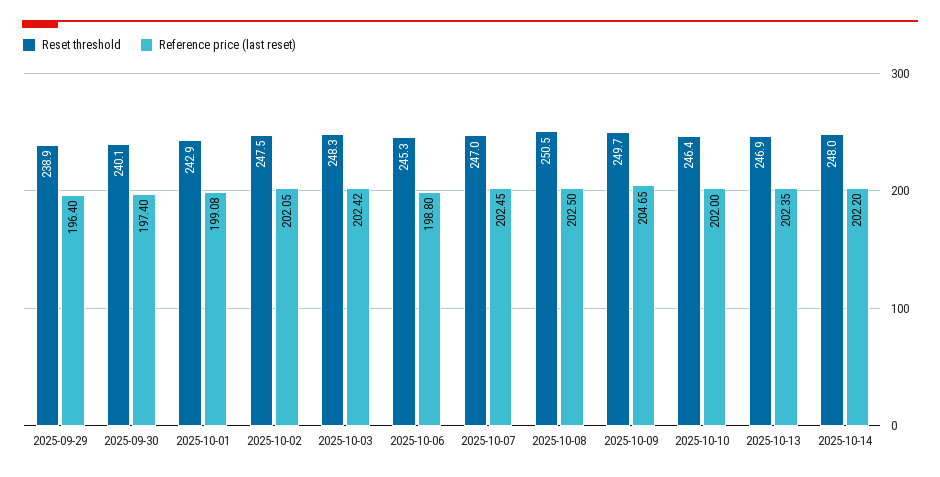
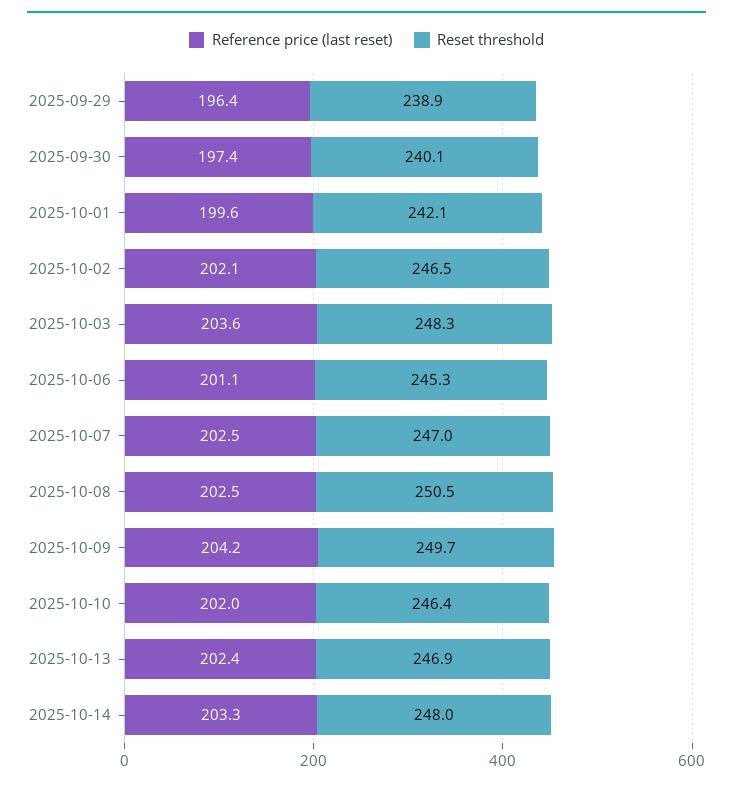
Reset threshold, 2025-10-01: 242.9 -> 242.1
Reference price (last reset), 2025-10-01: 199.08 -> 199.6
Reset threshold, 2025-10-02: 247.5 -> 246.5
Reference price (last reset), 2025-10-03: 202.42 -> 203.6
Reference price (last reset), 2025-10-06: 198.8 -> 201.1
Reference price (last reset), 2025-10-09: 204.65 -> 204.2
Reference price (last reset), 2025-10-14: 202.2 -> 203.3

